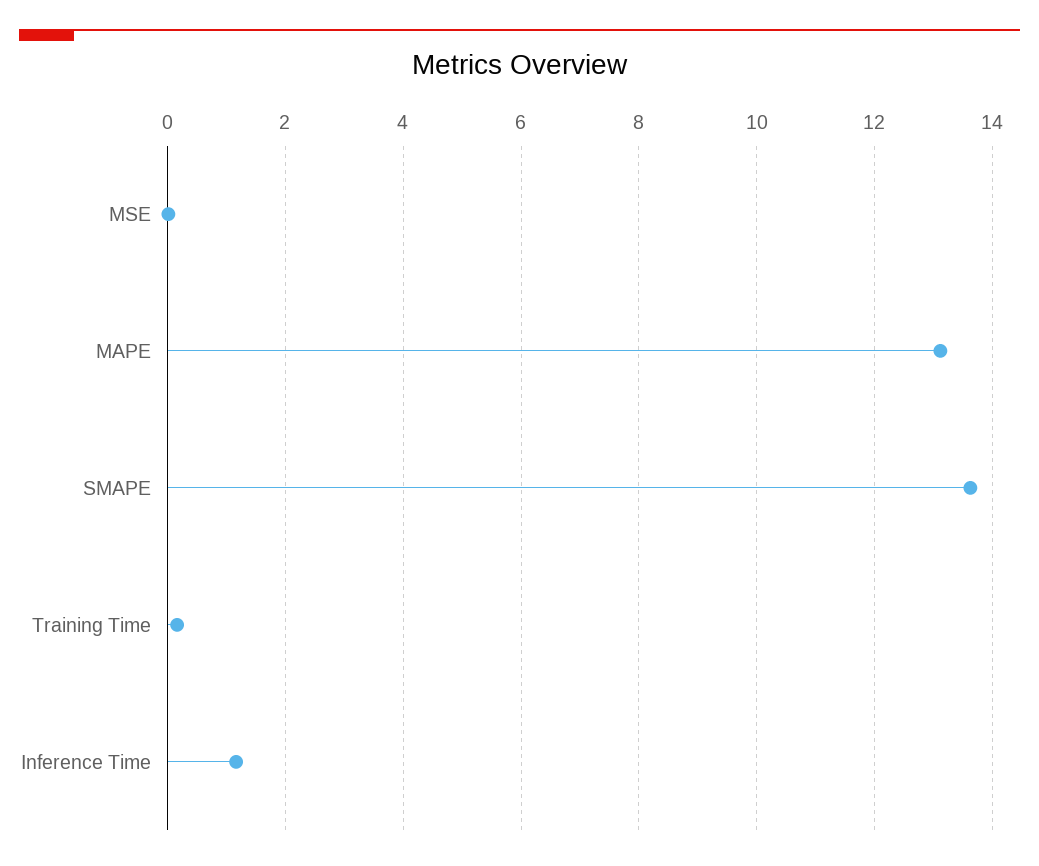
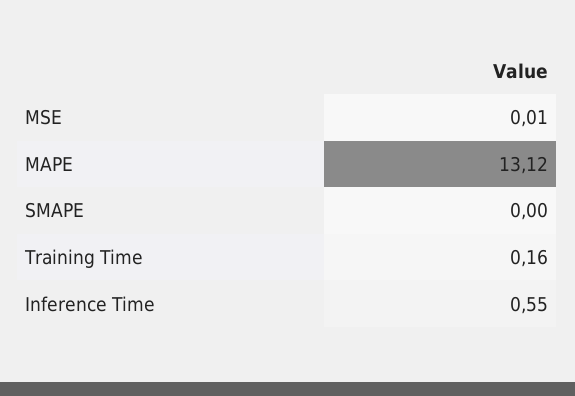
SMAPE: 13.6 -> 0
Inference Time: 1.2 -> 0.55

